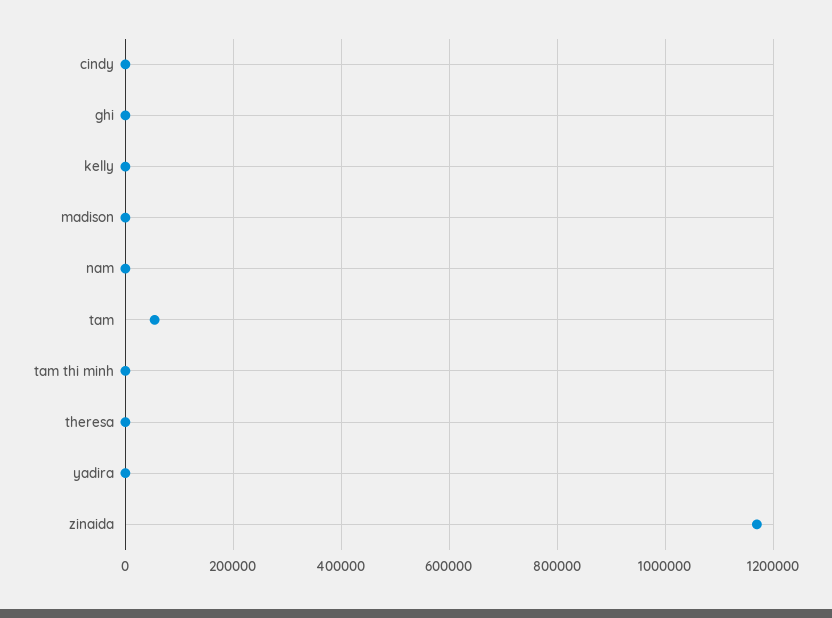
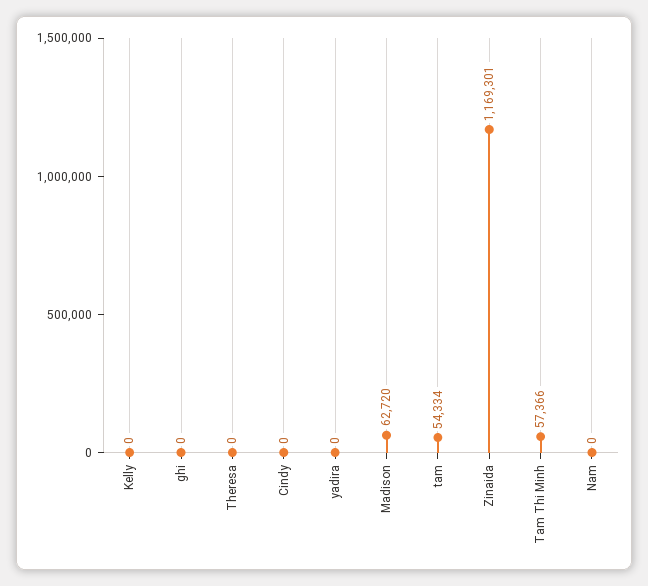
madison: 0 -> 62720
tam thi minh: 0 -> 57366

